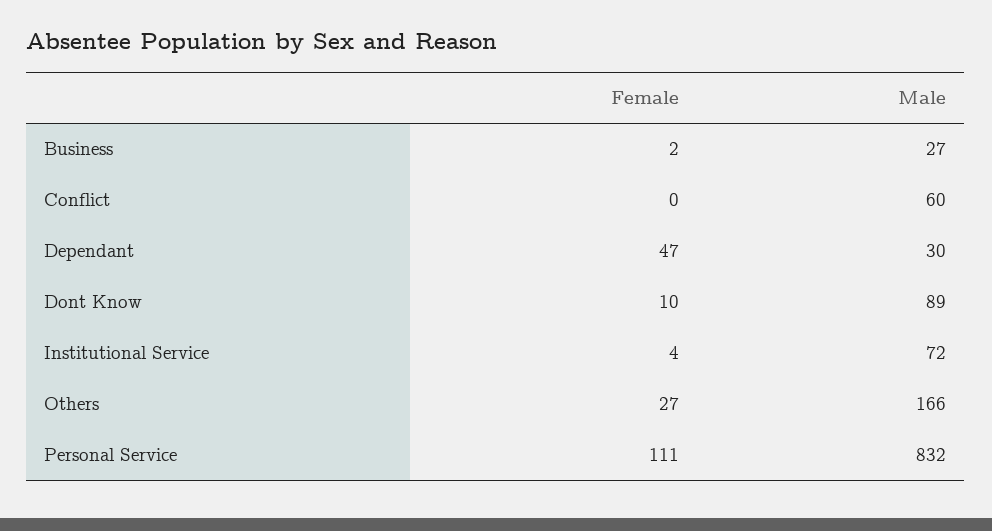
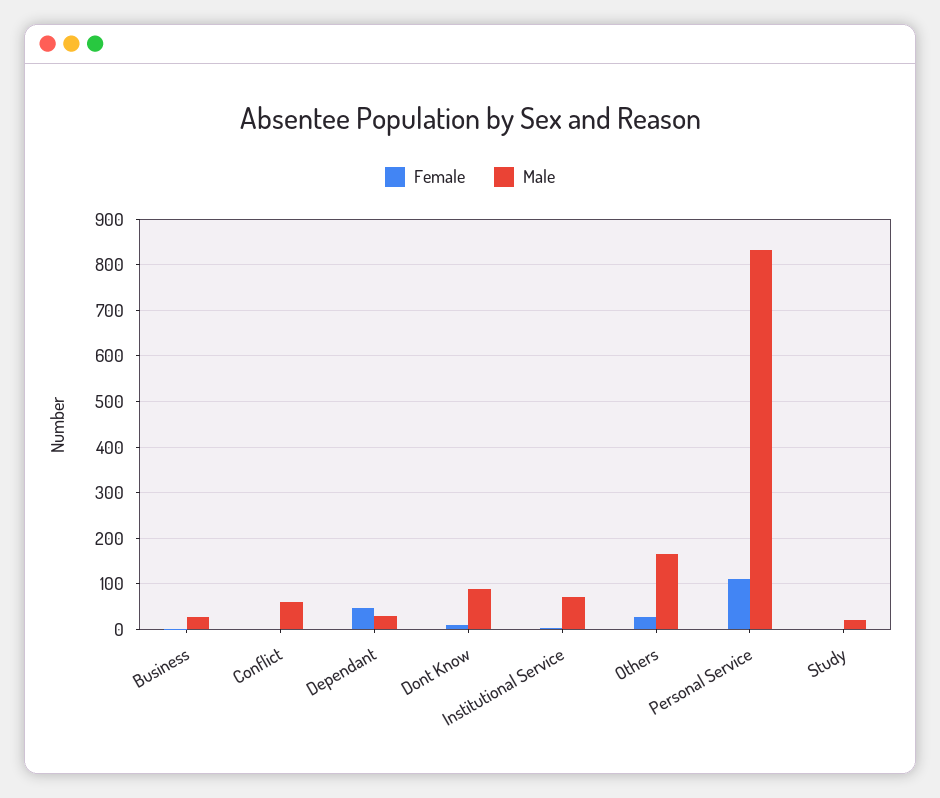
Female, Study: none -> 0
Male, Study: none -> 20

